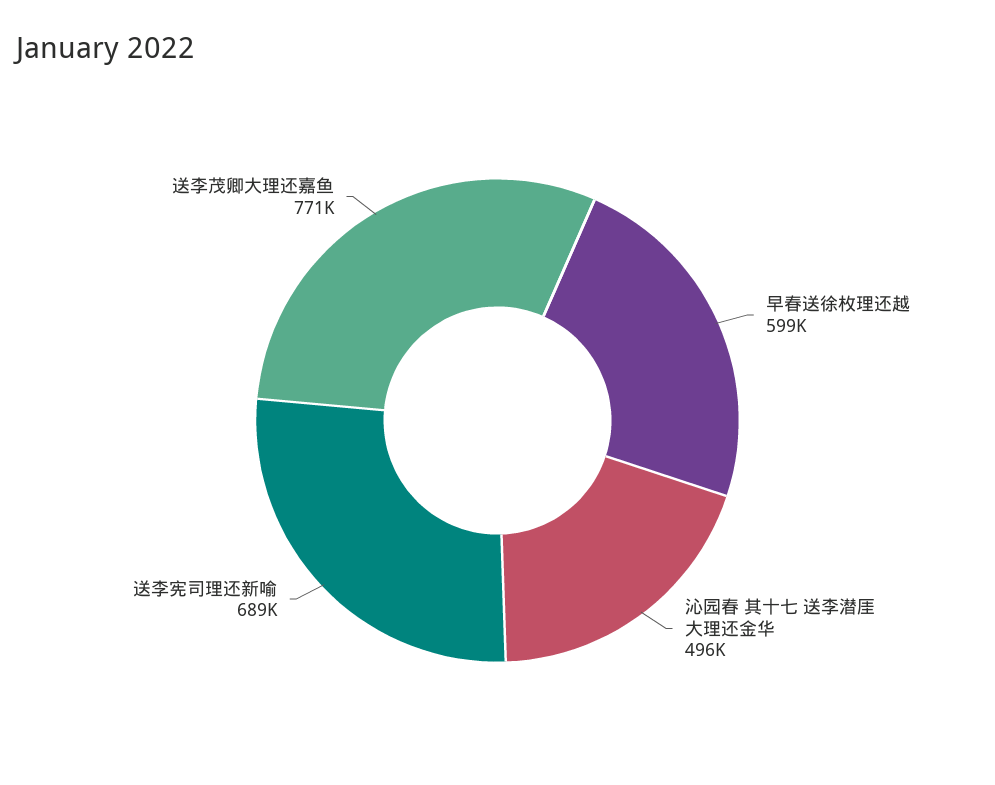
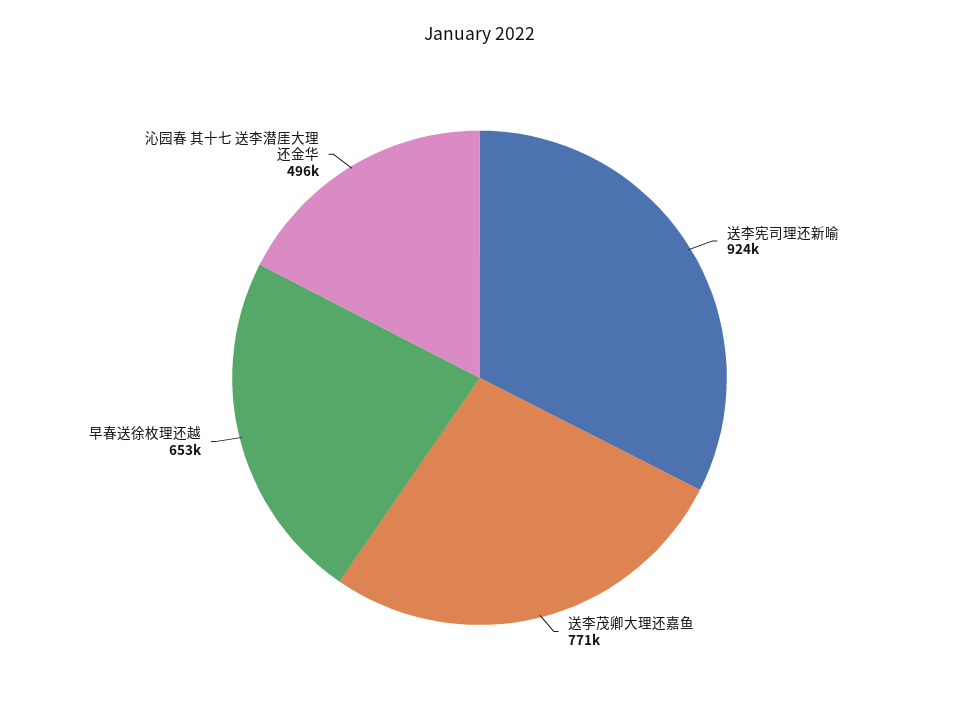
早春送徐枚理还越: 599000 -> 653000
送李宪司理还新喻: 689000 -> 924000

